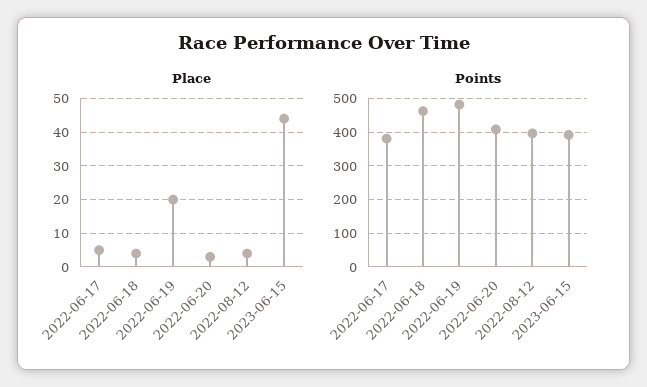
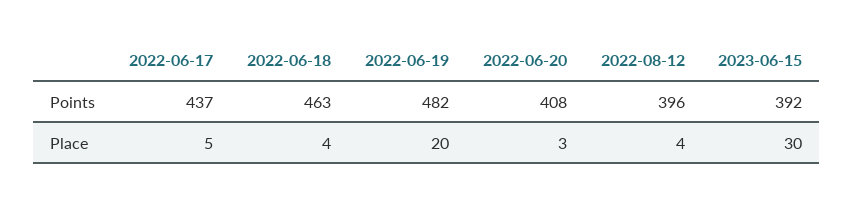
Place, 2023-06-15: 45 -> 30
Points, 2022-06-17: 380 -> 437

